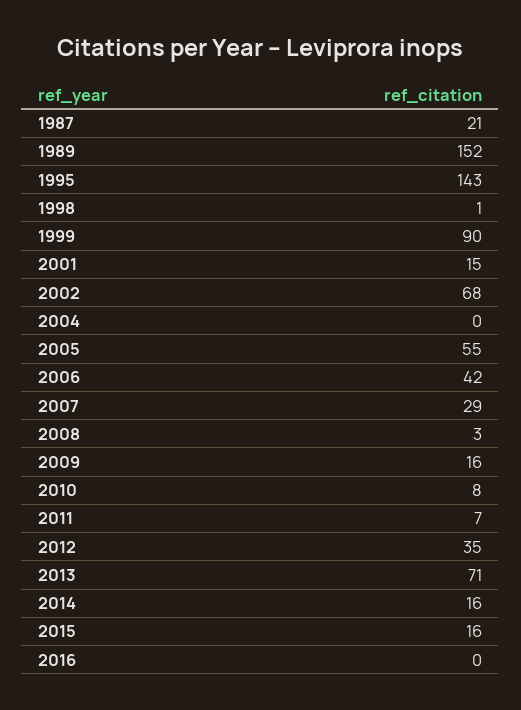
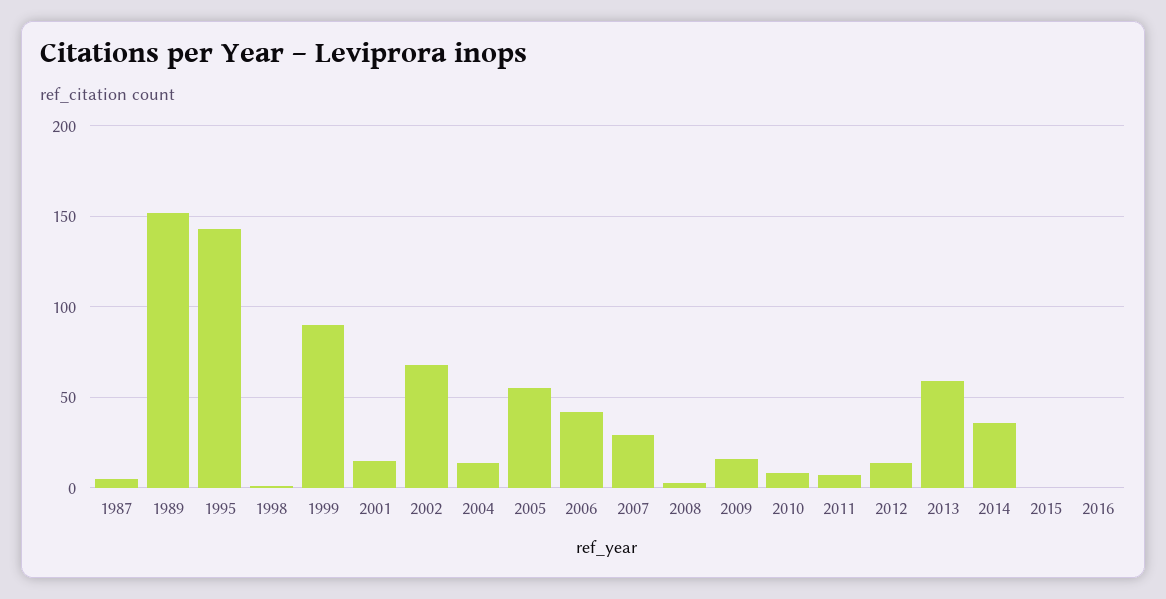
1987: 21 -> 5
2004: 0 -> 15
2012: 35 -> 15
2013: 71 -> 60
2014: 16 -> 35
2015: 16 -> 0

